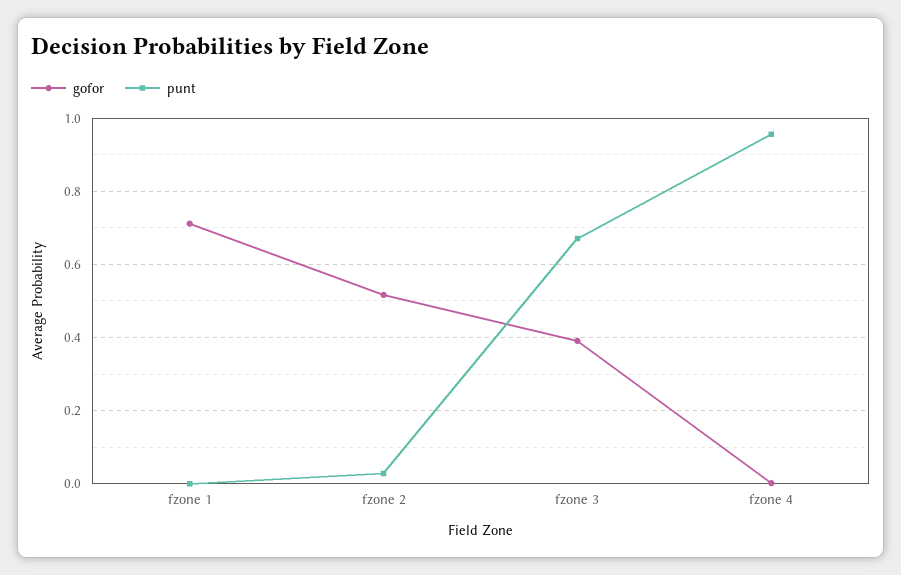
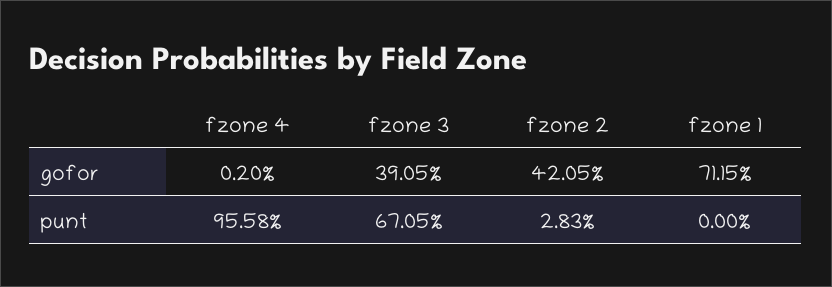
gofor, fzone 2: 0.52 -> 0.4205

